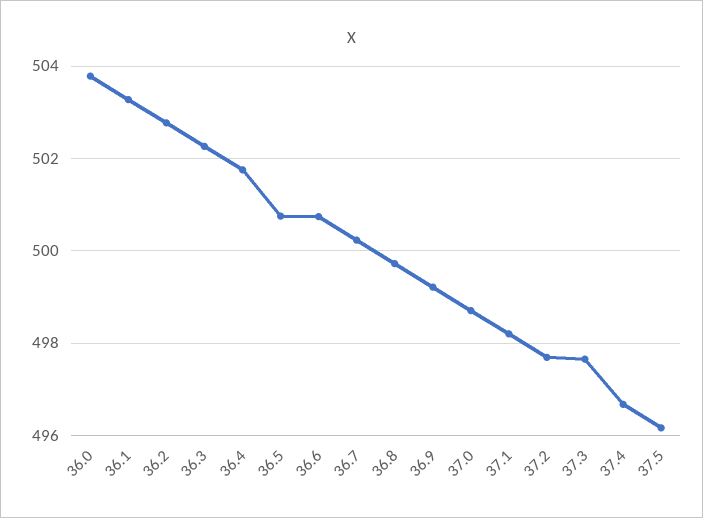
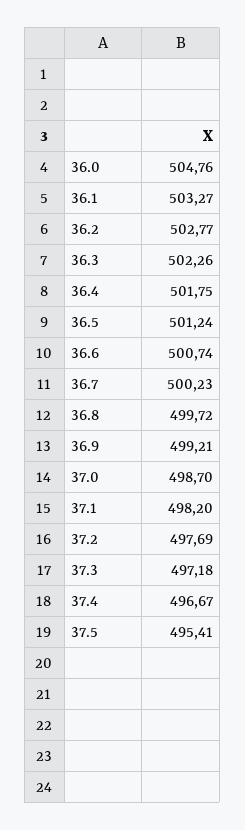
36.0: 503.8 -> 504.76
36.5: 500.8 -> 501.24
37.3: 497.6 -> 497.18
37.5: 496.2 -> 495.41

